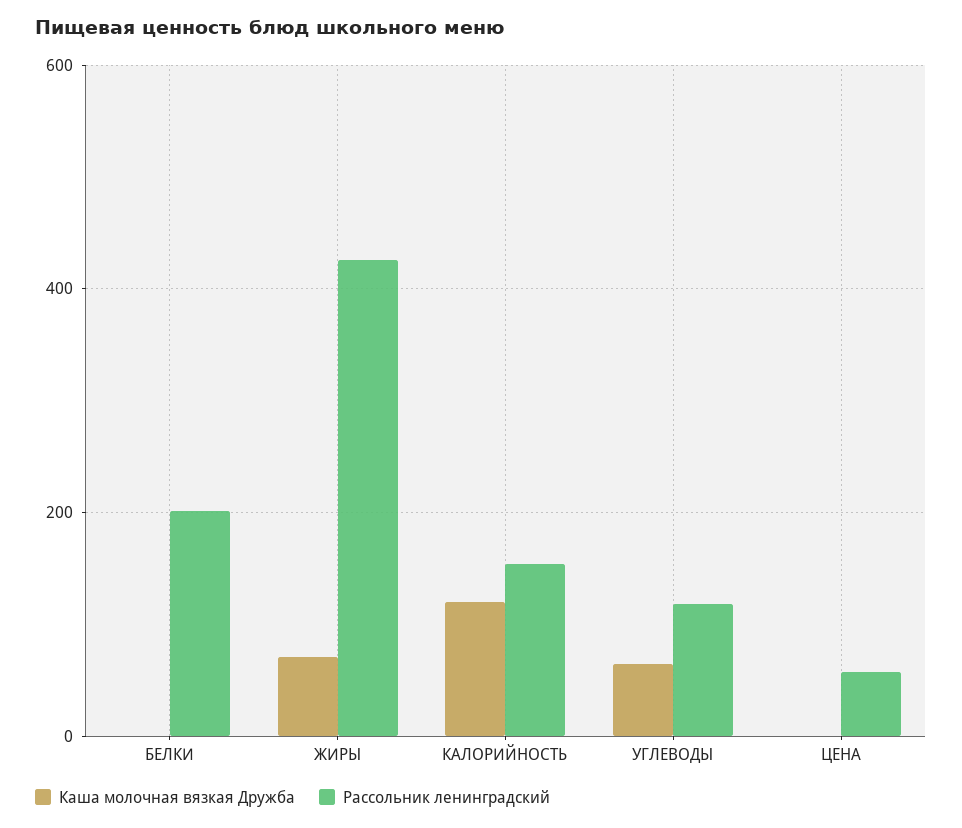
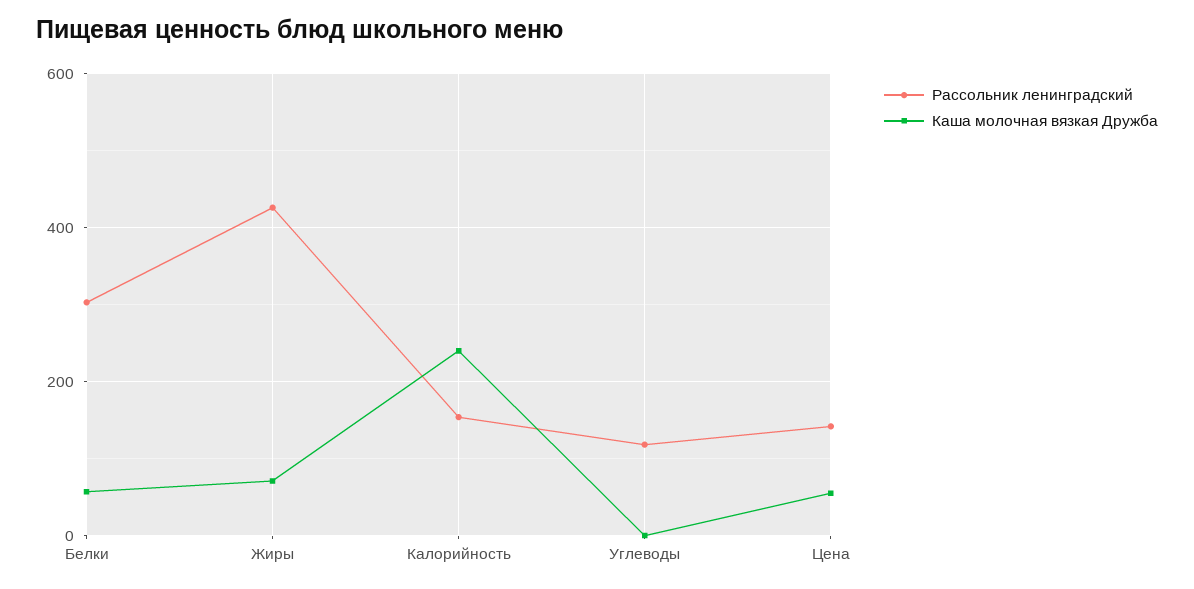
Каша молочная вязкая Дружба, БЕЛКИ: 0 -> 60
Рассольник ленинградский, БЕЛКИ: 200 -> 300
Каша молочная вязкая Дружба, КАЛОРИЙНОСТЬ: 120 -> 240
Каша молочная вязкая Дружба, УГЛЕВОДЫ: 60 -> 0
Каша молочная вязкая Дружба, ЦЕНА: 0 -> 60
Рассольник ленинградский, ЦЕНА: 60 -> 140

